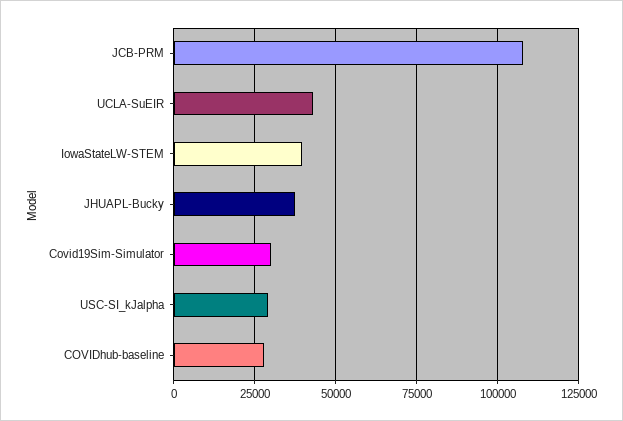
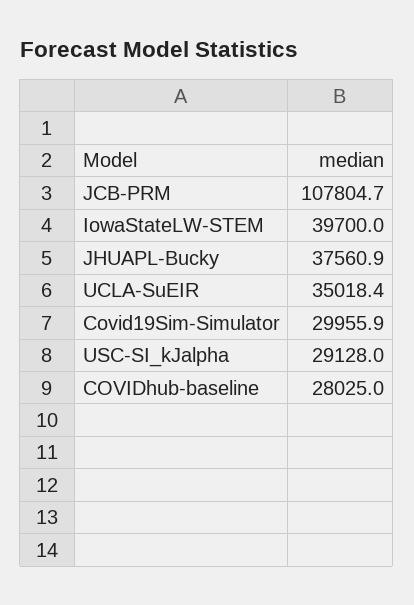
UCLA-SuEIR: 42500 -> 35018.4

